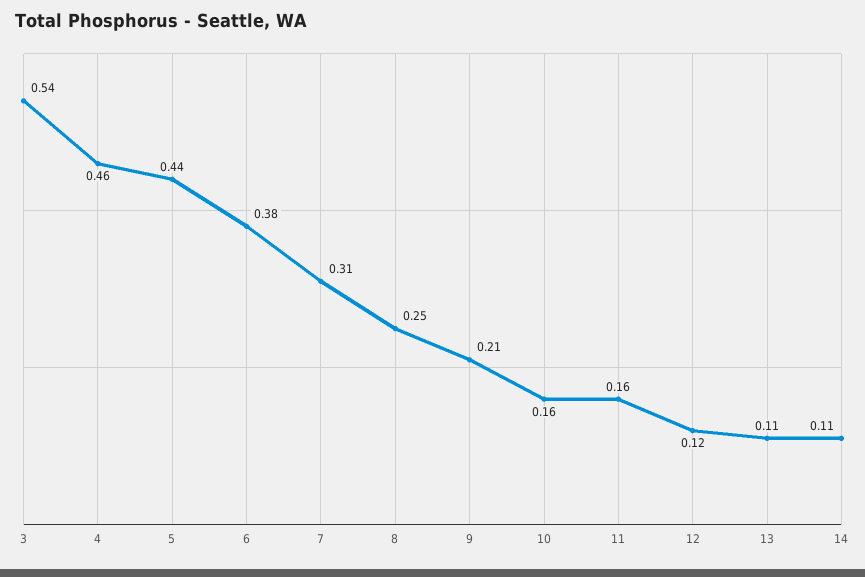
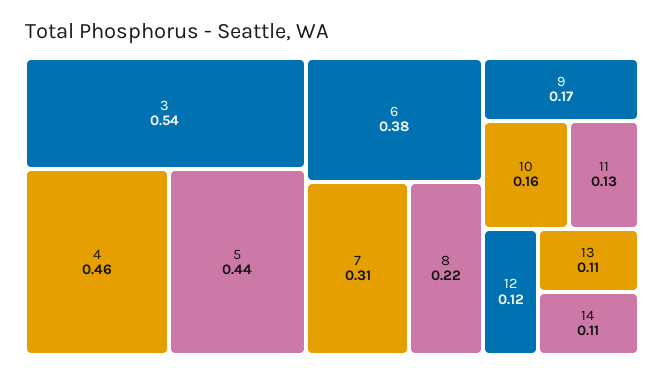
8: 0.25 -> 0.22
9: 0.21 -> 0.17
11: 0.16 -> 0.13

